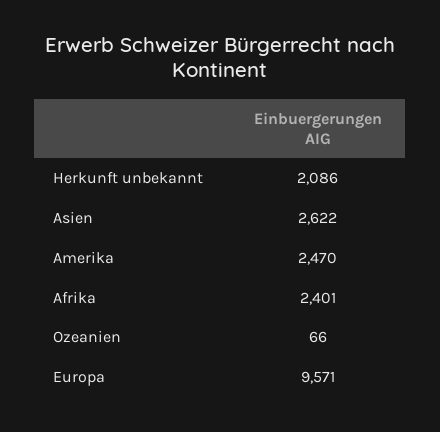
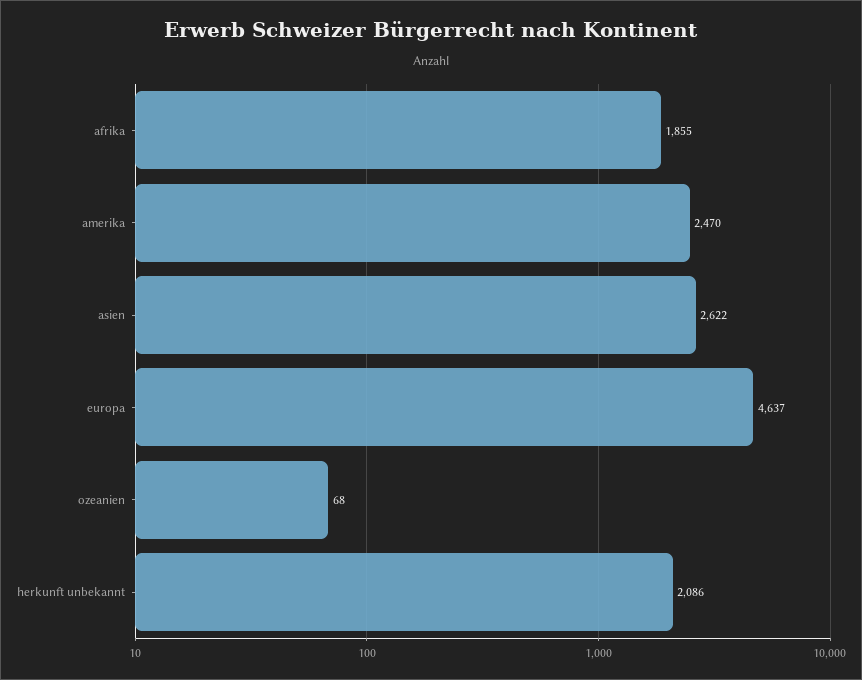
Afrika: 2401 -> 1855
Ozeanien: 66 -> 68
Europa: 9571 -> 4637

